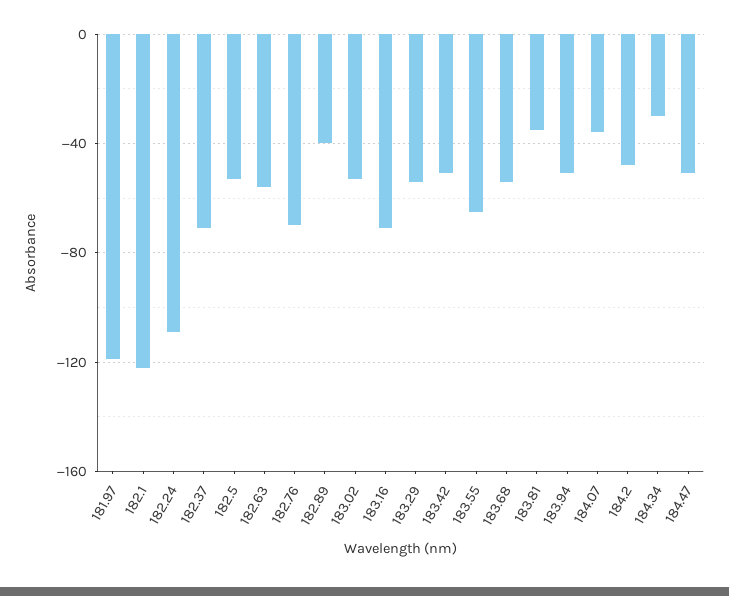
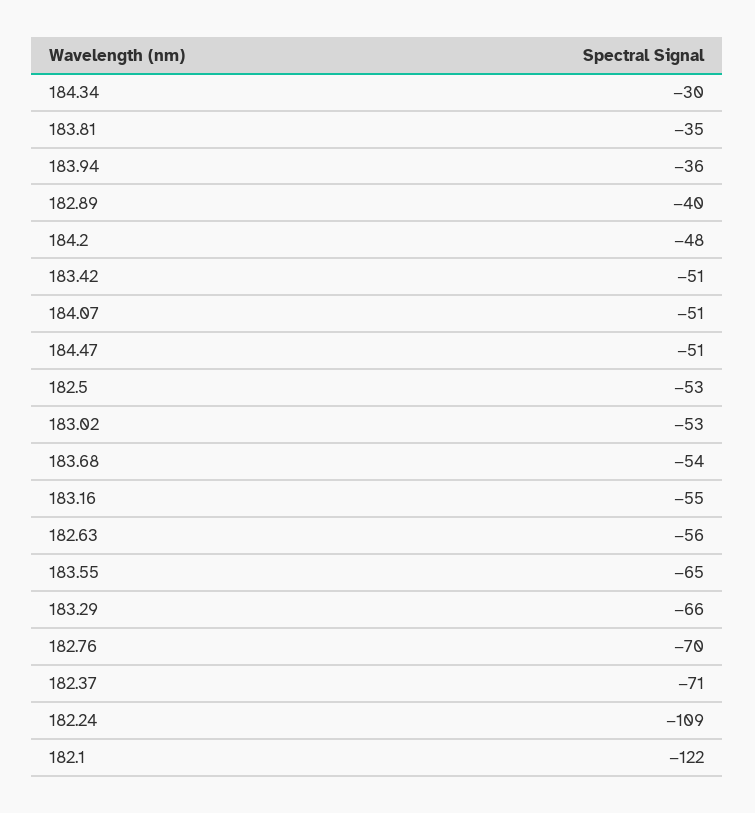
181.97: -120 -> none
183.16: -70 -> -55
183.29: -55 -> -66
183.94: -50 -> -36
184.07: -35 -> -51

